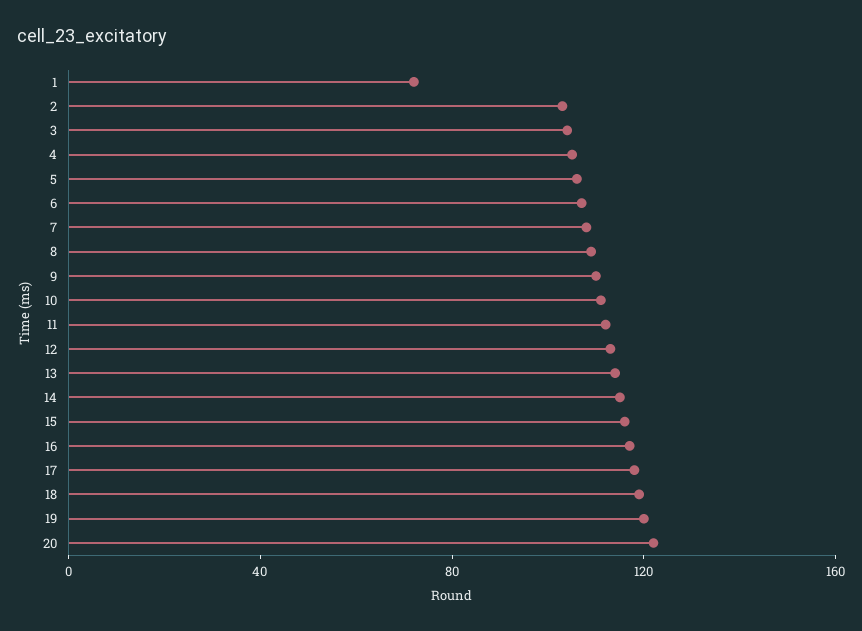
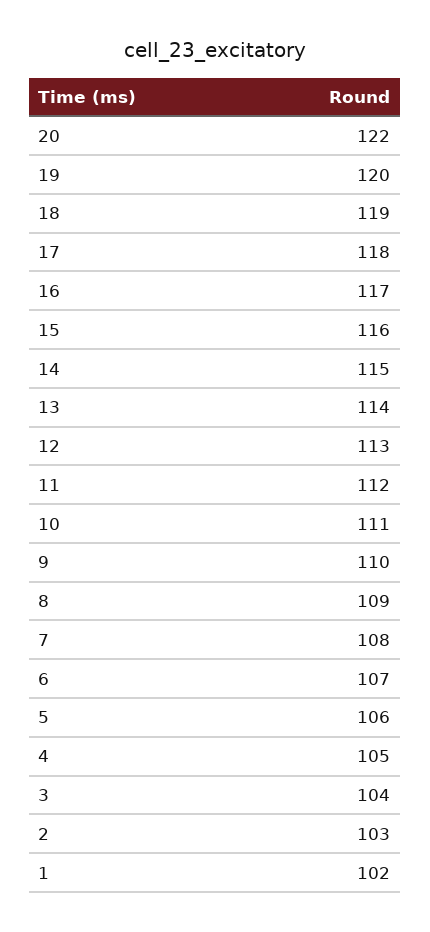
1: 70 -> 102

